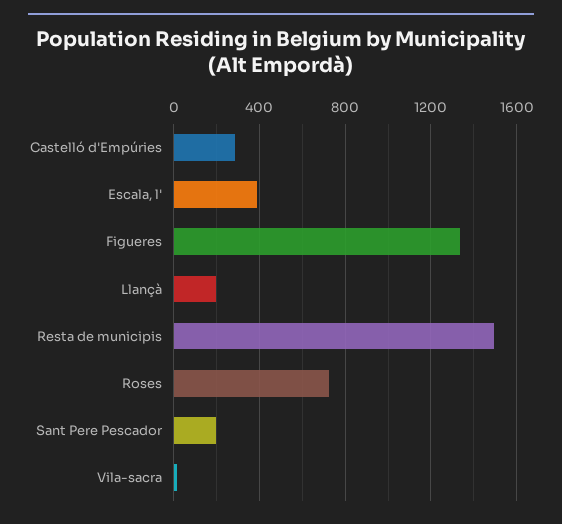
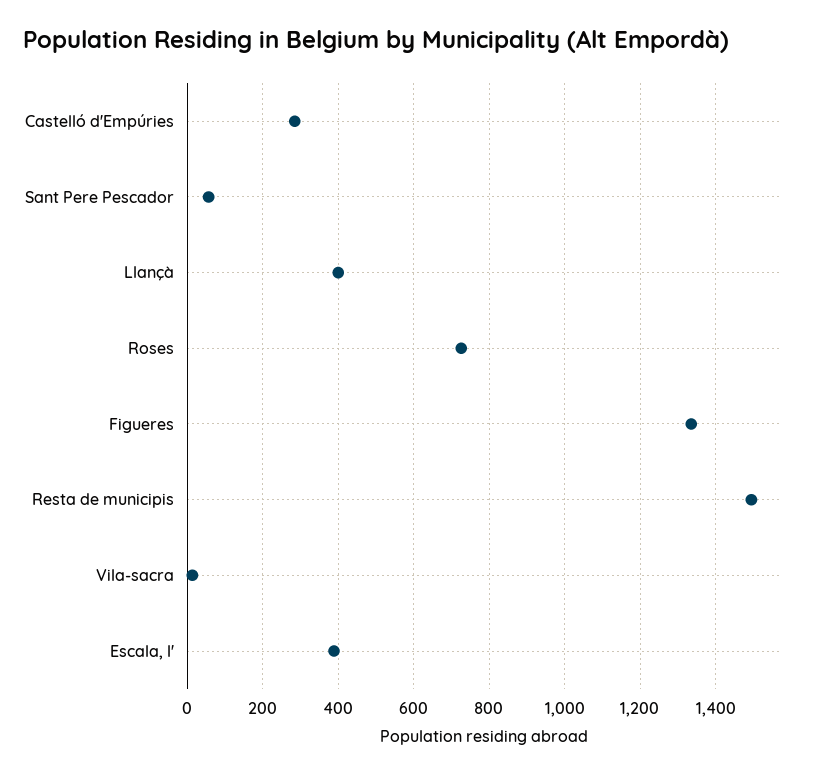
Llançà: 200 -> 400
Sant Pere Pescador: 200 -> 60

